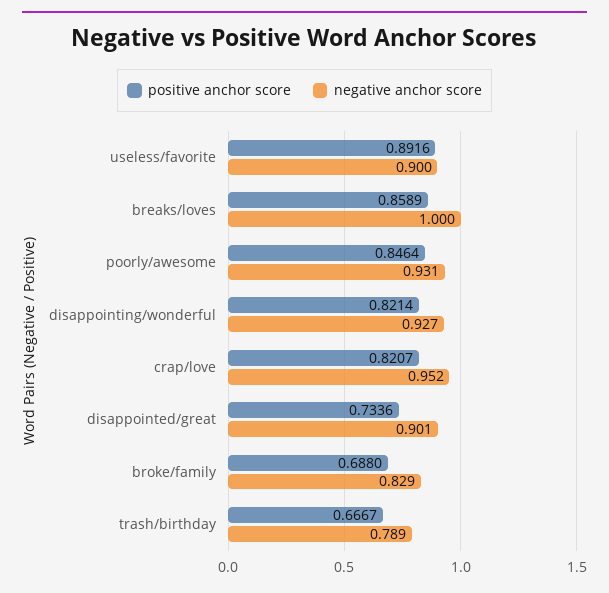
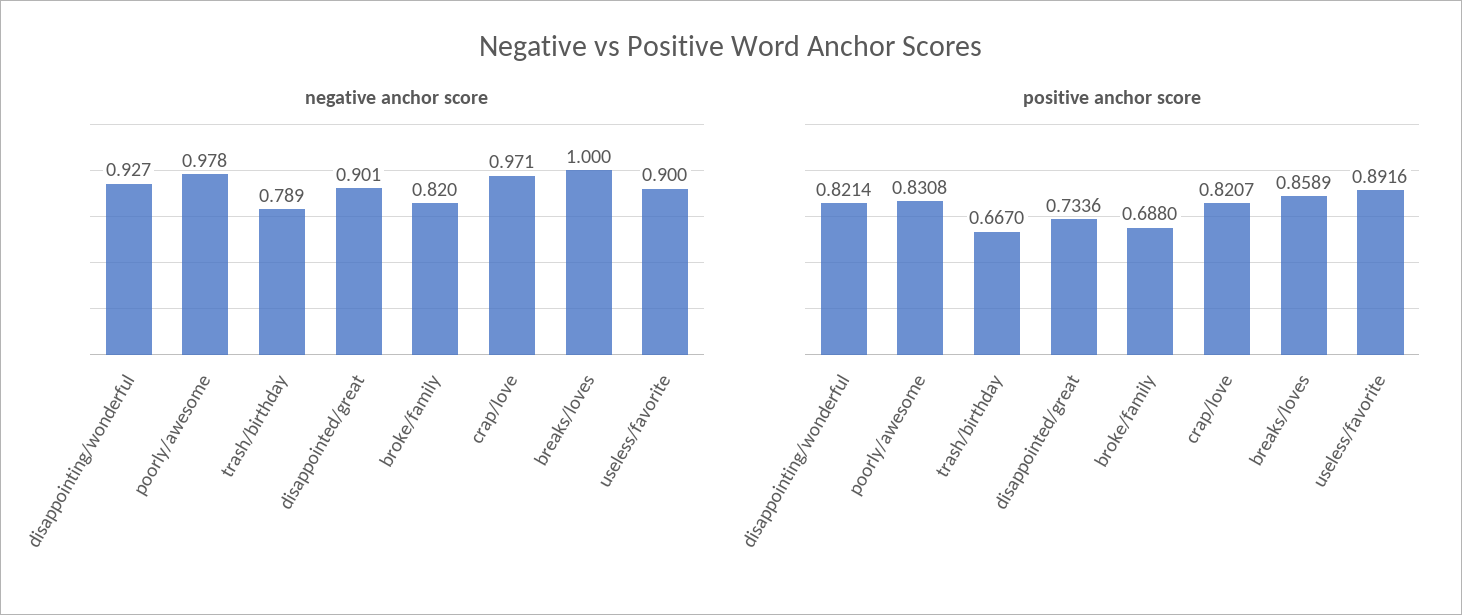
positive anchor score, poorly/awesome: 0.8464 -> 0.8308
negative anchor score, poorly/awesome: 0.931 -> 0.978
negative anchor score, crap/love: 0.952 -> 0.971
negative anchor score, broke/family: 0.829 -> 0.82
positive anchor score, trash/birthday: 0.6667 -> 0.667

